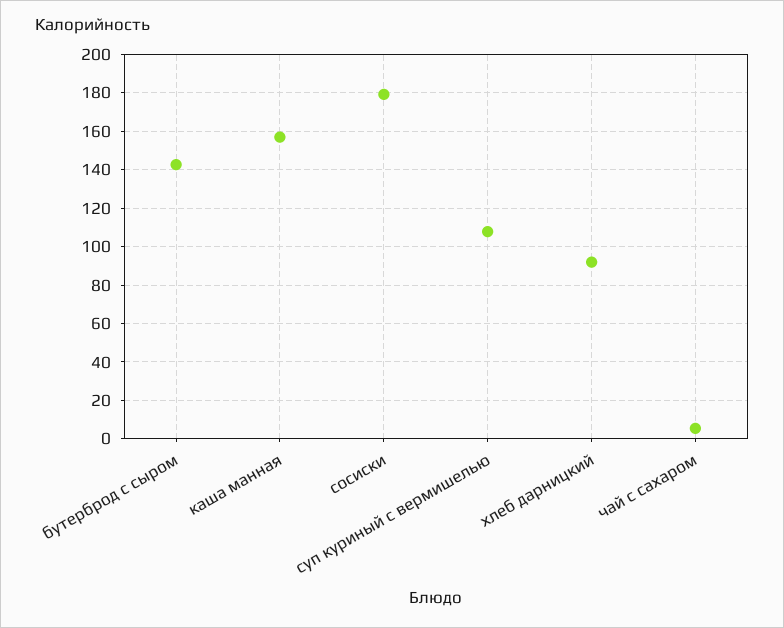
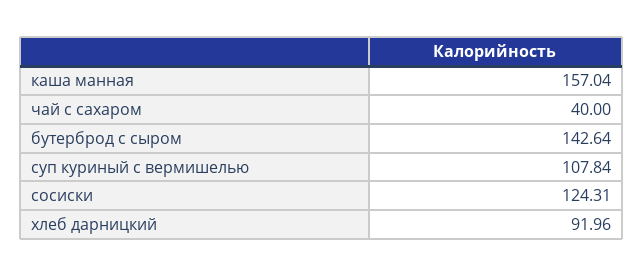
сосиски: 180 -> 124.31
чай с сахаром: 5 -> 40

